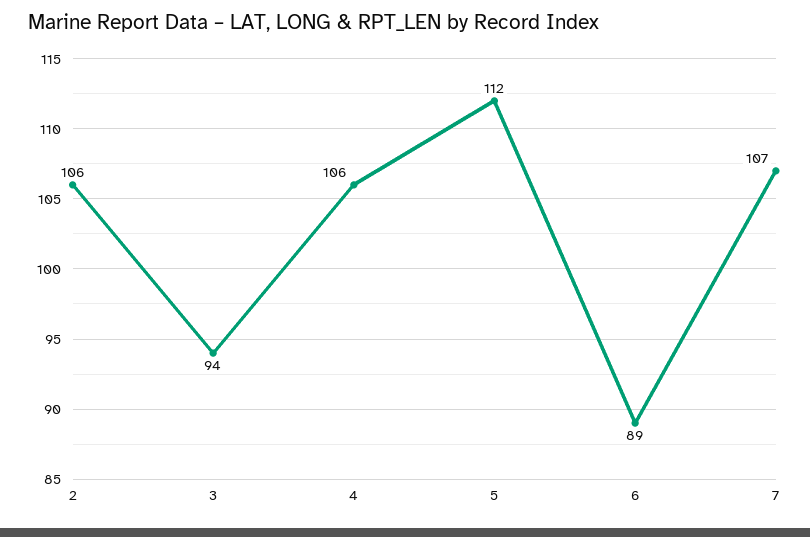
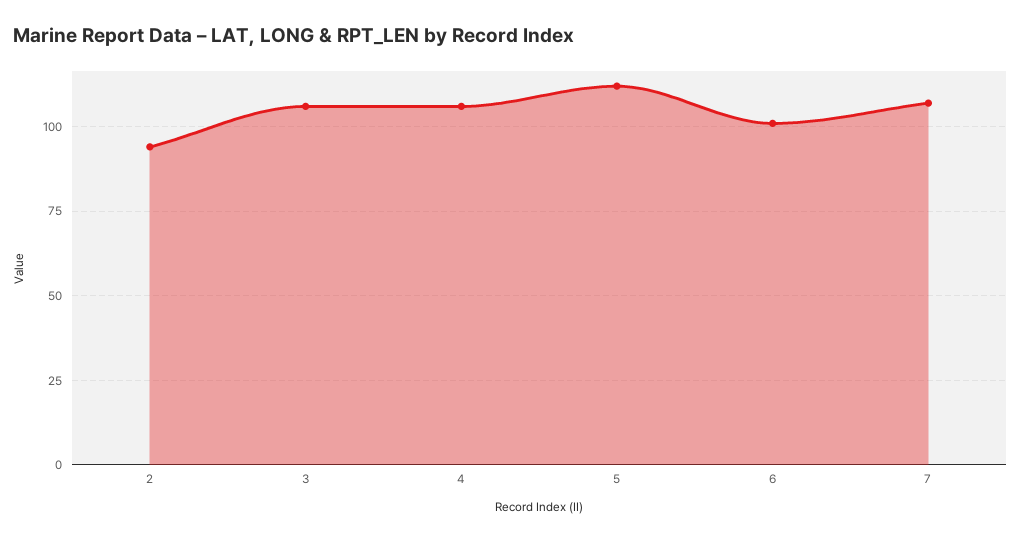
2: 106 -> 95
3: 94 -> 105
6: 89 -> 100

